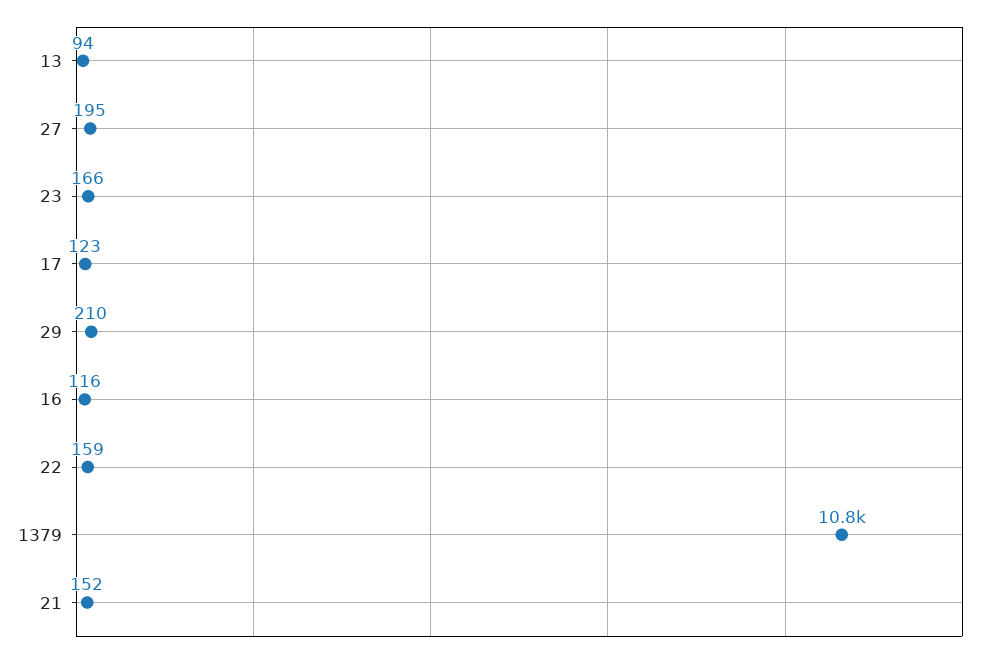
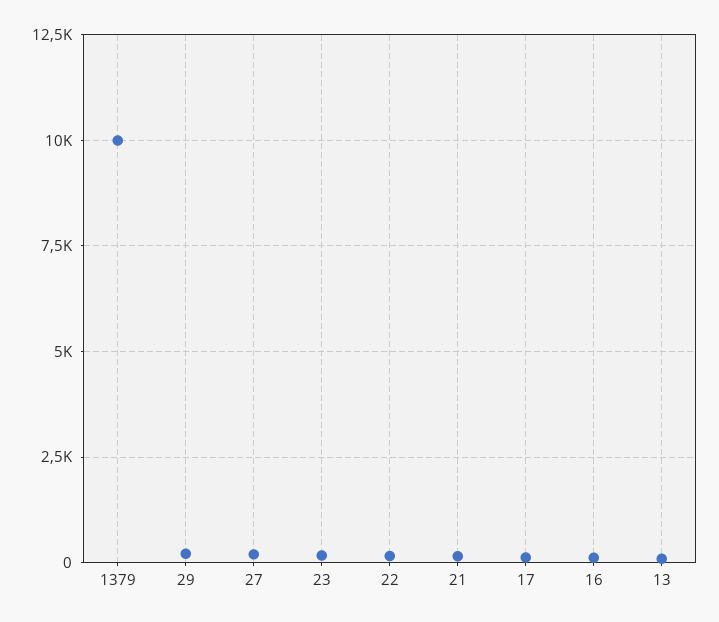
1379: 10800 -> 10000

